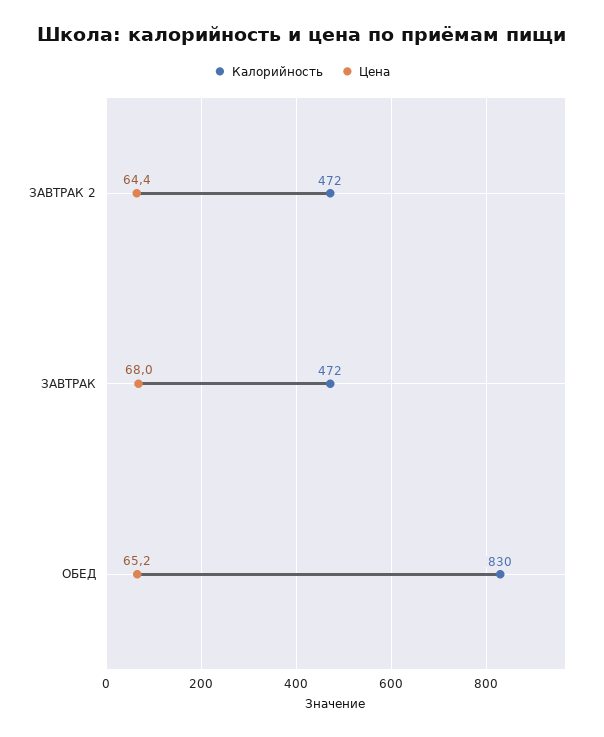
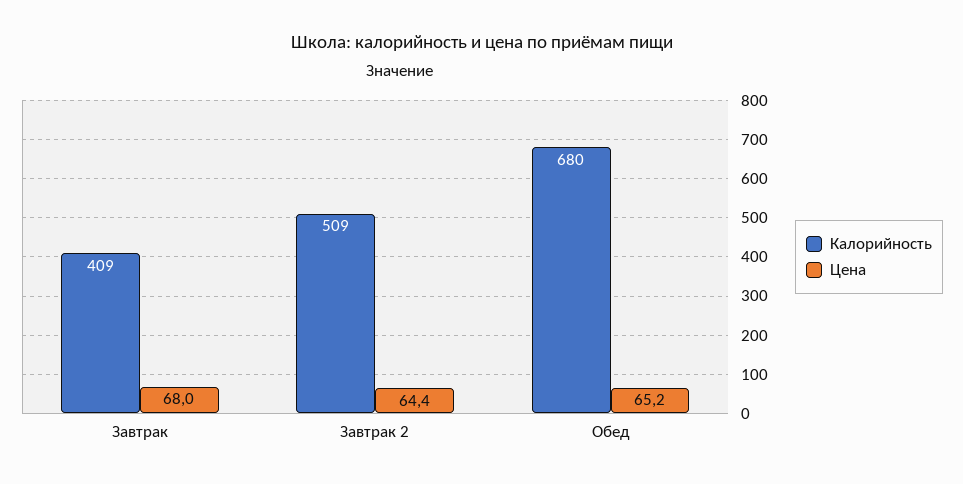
Калорийность, ЗАВТРАК 2: 472 -> 509
Калорийность, ЗАВТРАК: 472 -> 409
Калорийность, ОБЕД: 830 -> 680

